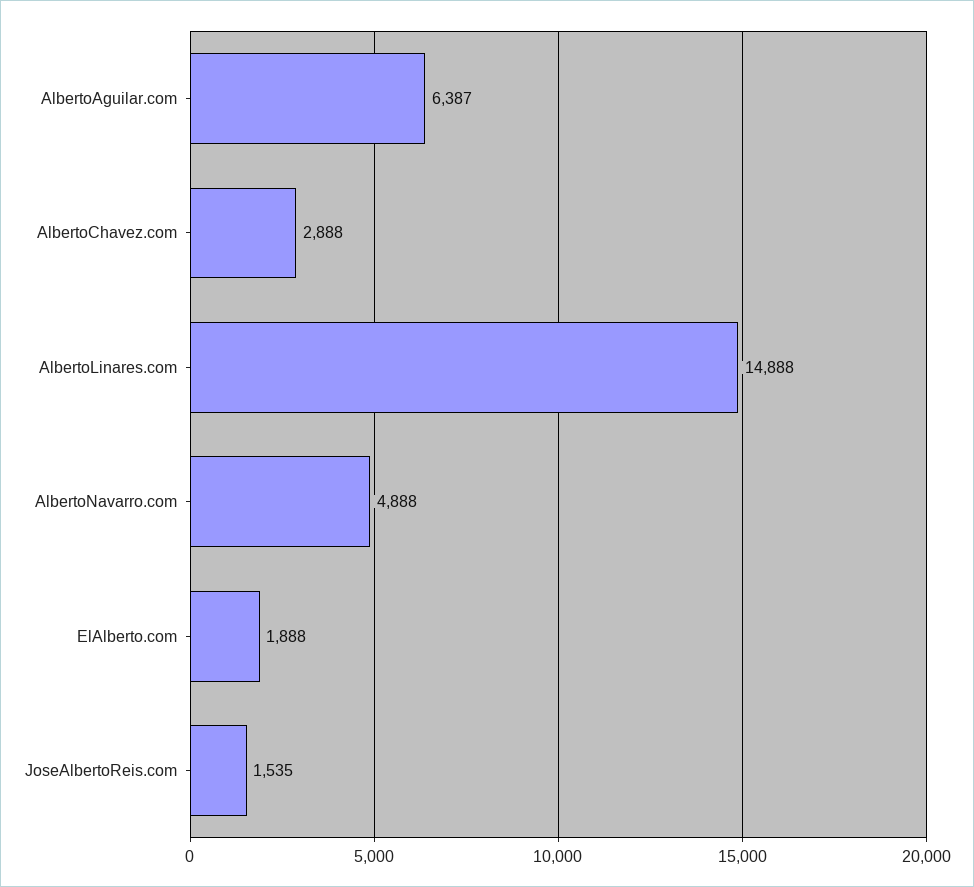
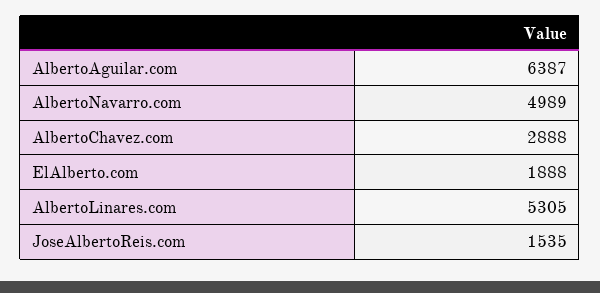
AlbertoLinares.com: 14888 -> 5305
AlbertoNavarro.com: 4888 -> 4989

